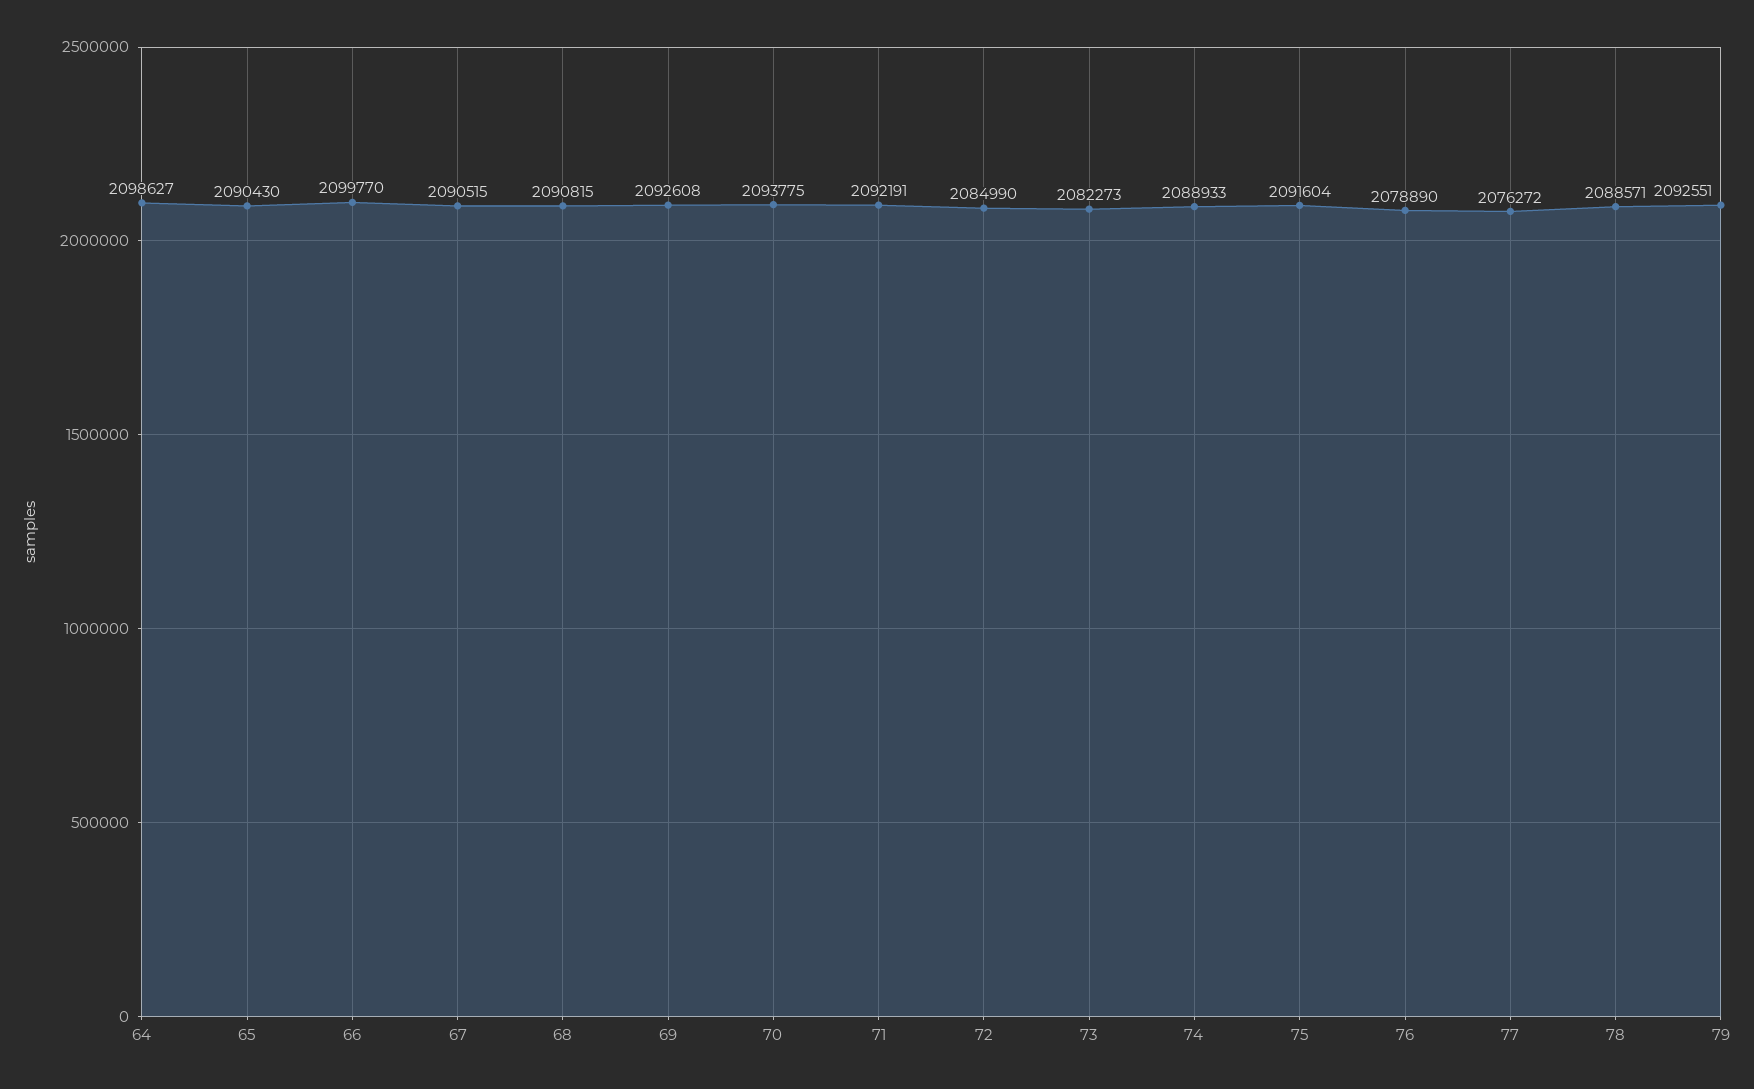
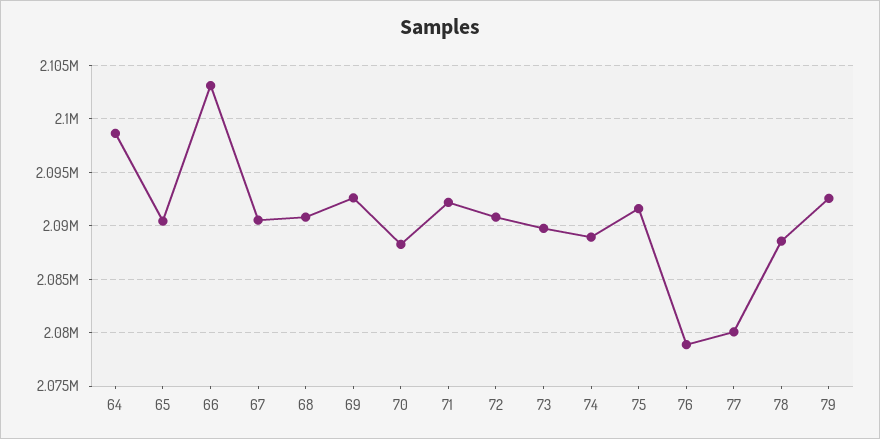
66: 2099770 -> 2103000
70: 2093775 -> 2088000
72: 2084990 -> 2091000
73: 2082273 -> 2090000
77: 2076272 -> 2080000

